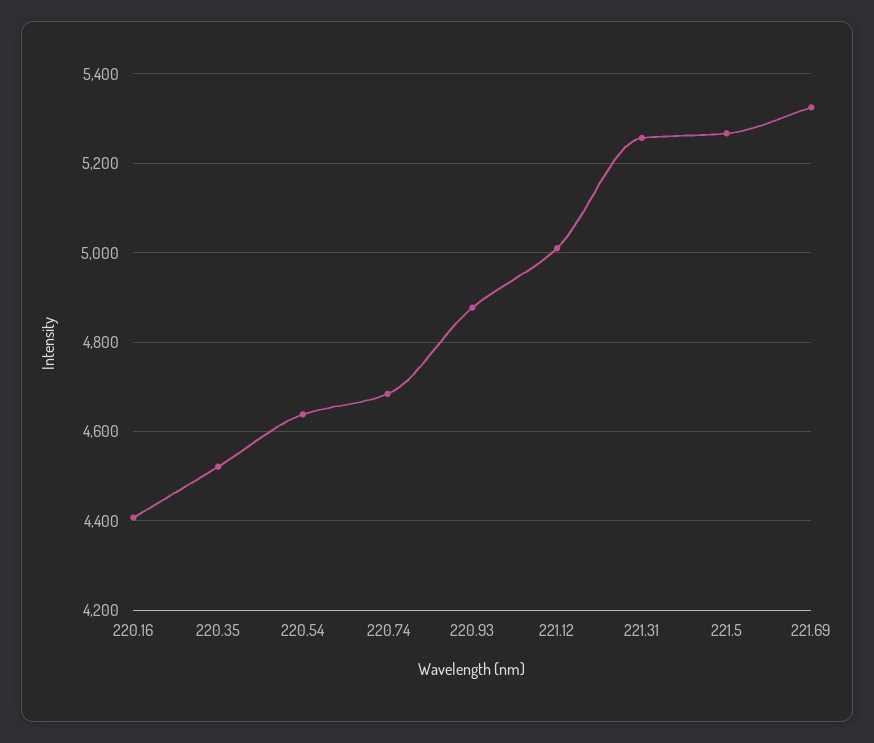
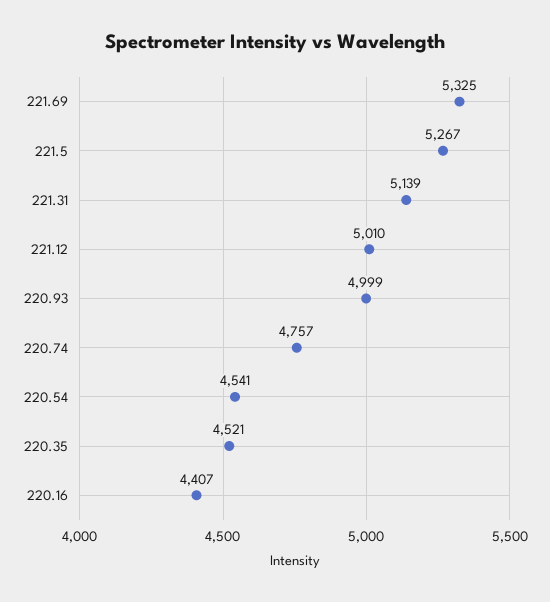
220.54: 4640 -> 4541
220.74: 4680 -> 4757
220.93: 4880 -> 4999
221.31: 5260 -> 5139

